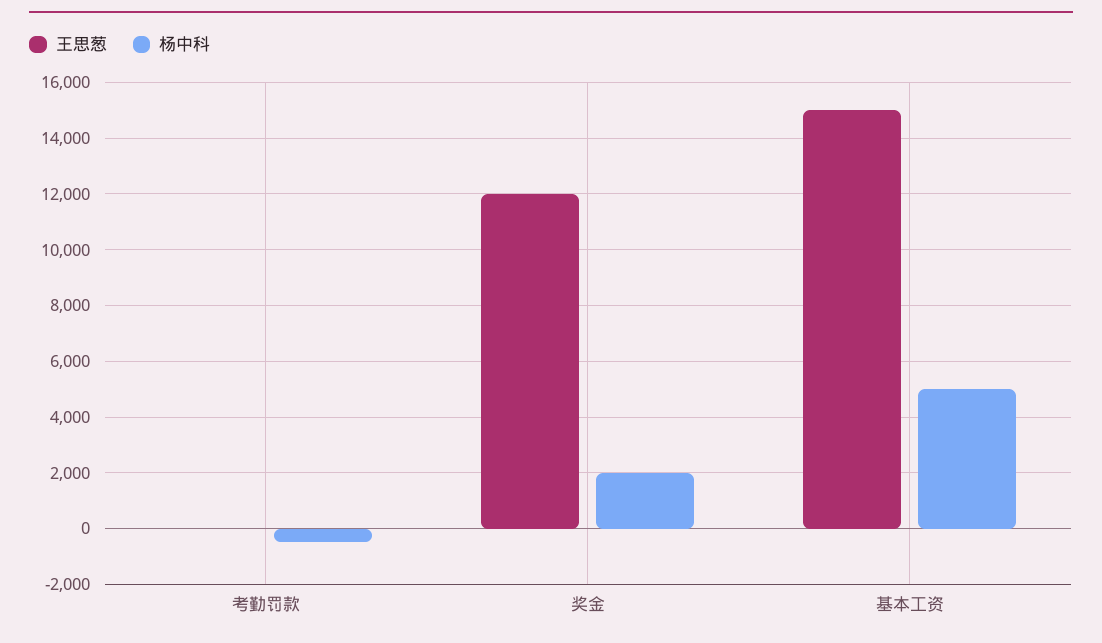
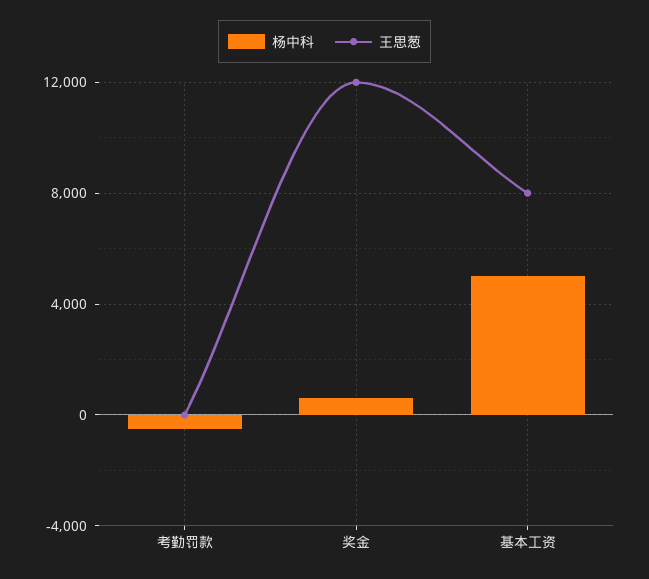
杨中科, 奖金: 2000 -> 500
王思葱, 基本工资: 15000 -> 8000

